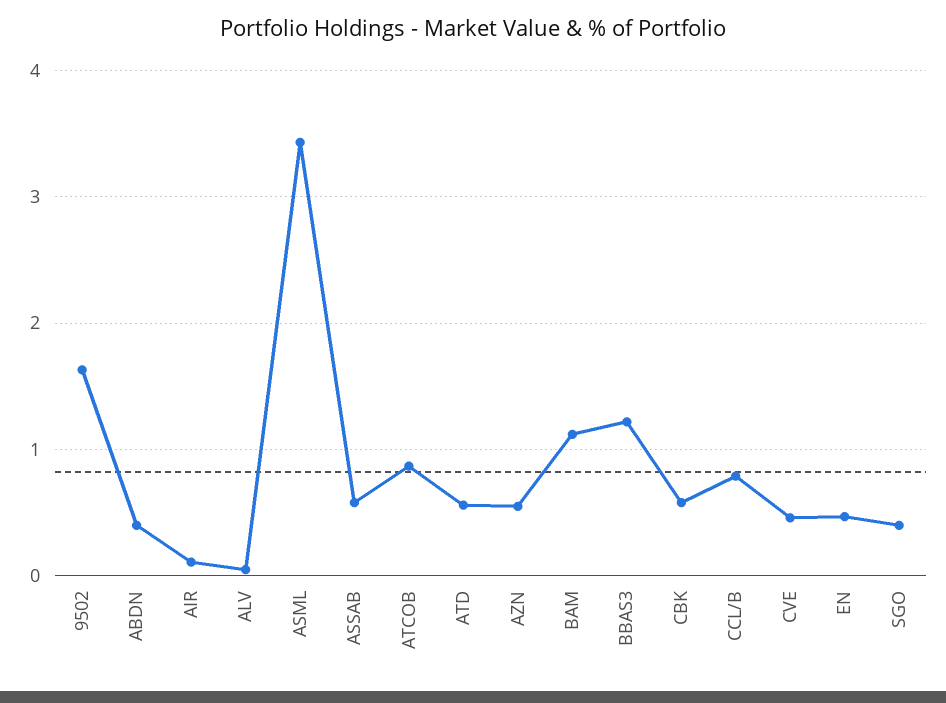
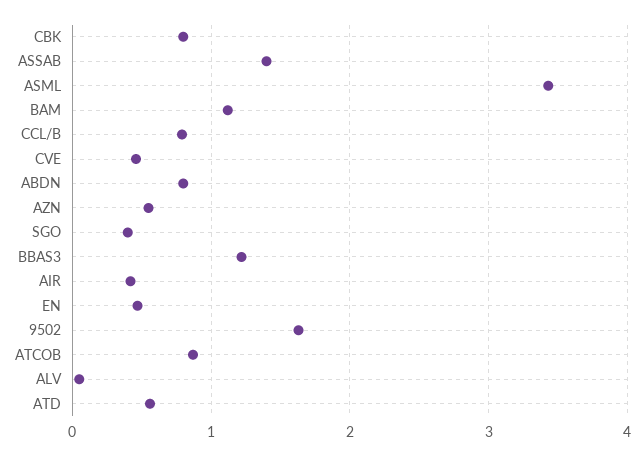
ABDN: 0.4 -> 0.8
AIR: 0.1 -> 0.4
ASSAB: 0.6 -> 1.4
CBK: 0.6 -> 0.8

